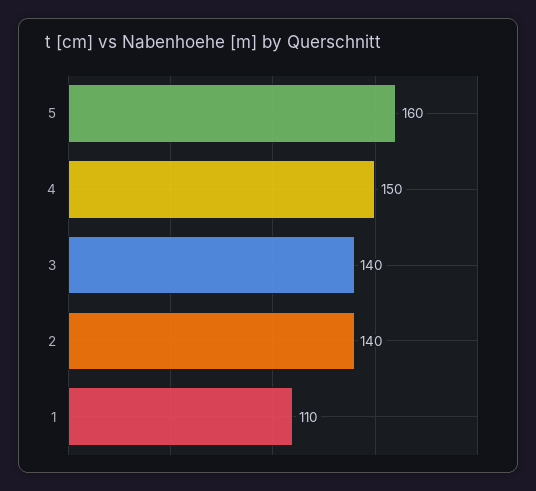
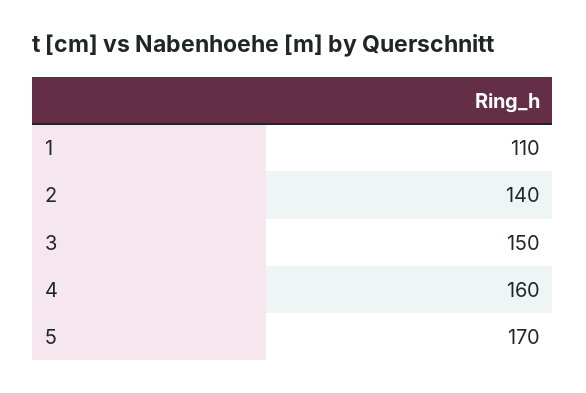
5: 160 -> 170
4: 150 -> 160
3: 140 -> 150

